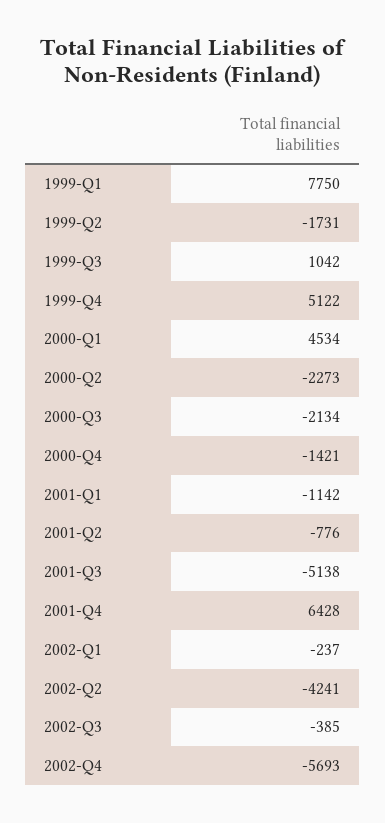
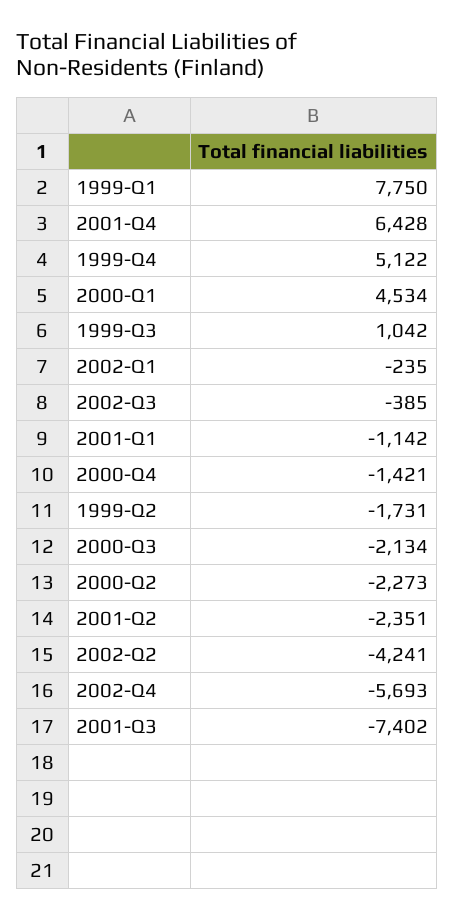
2001-Q2: -776 -> -2351
2001-Q3: -5138 -> -7402
2002-Q1: -237 -> -235

